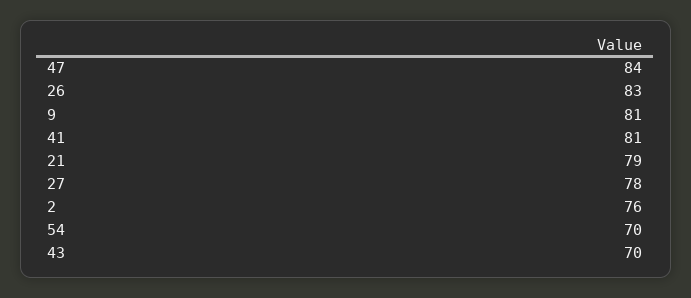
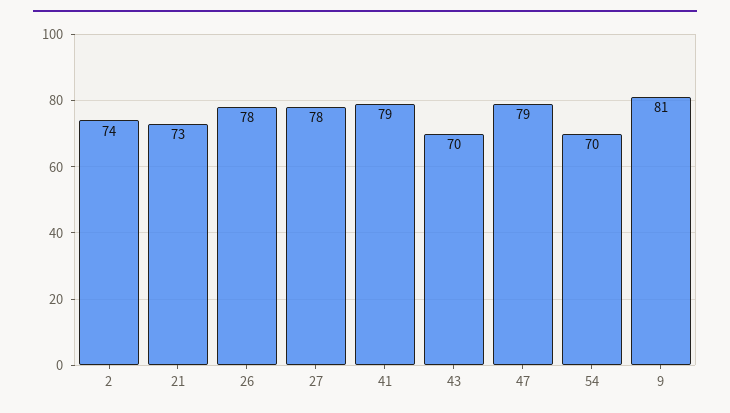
47: 84 -> 79
26: 83 -> 78
41: 81 -> 79
21: 79 -> 73
2: 76 -> 74

